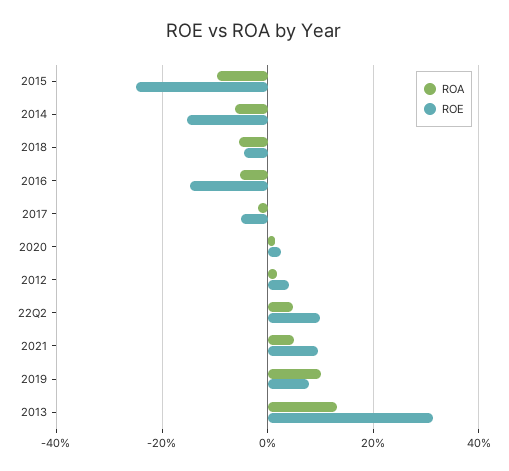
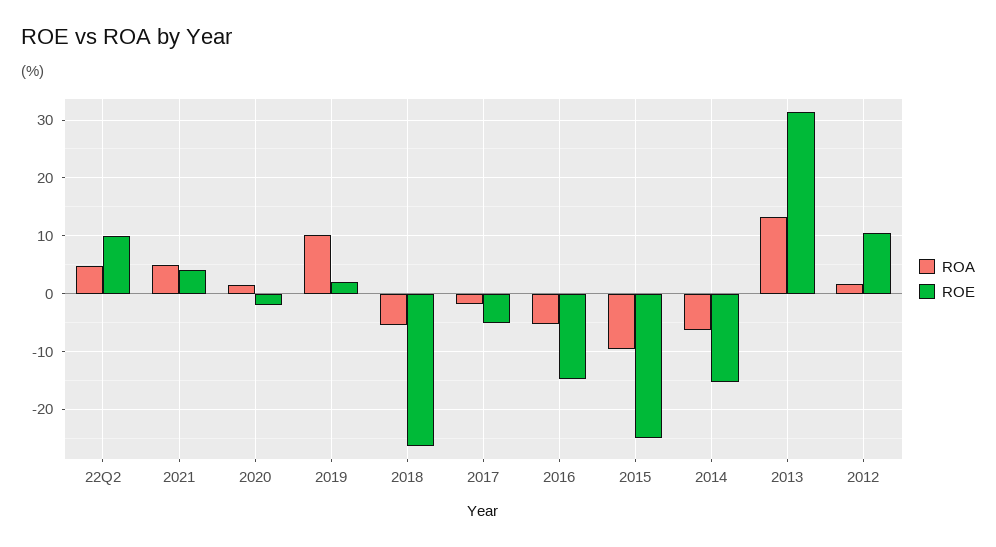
ROE, 2018: -4 -> -26
ROE, 2020: 2 -> -2
ROE, 2012: 4 -> 10
ROE, 2021: 10 -> 4
ROE, 2019: 8 -> 2

